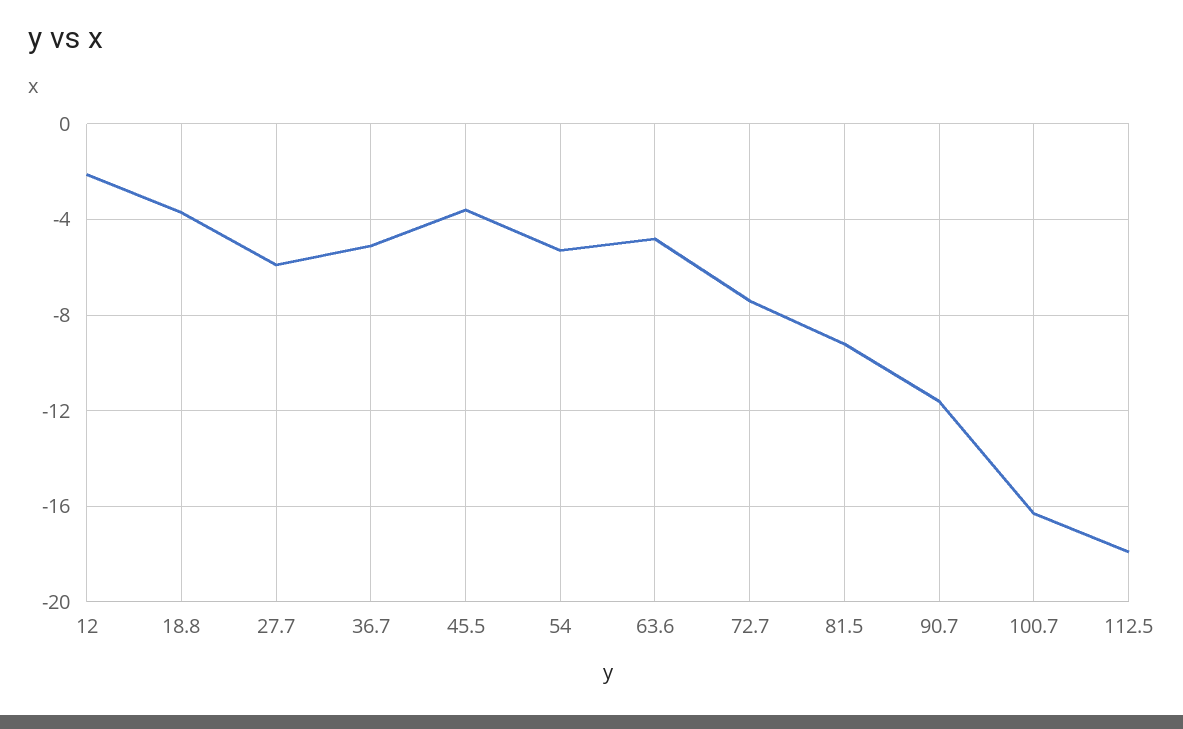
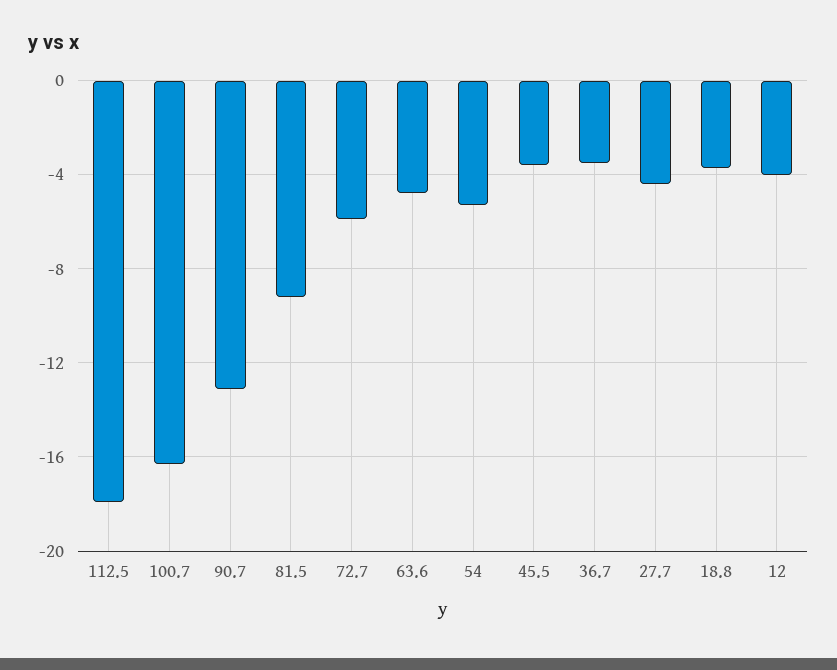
12: -2 -> -4
27.7: -6 -> -4.5
36.7: -5 -> -3.5
72.7: -7.5 -> -6
90.7: -11.5 -> -13

